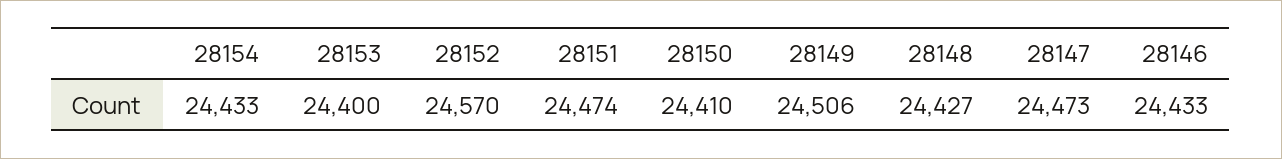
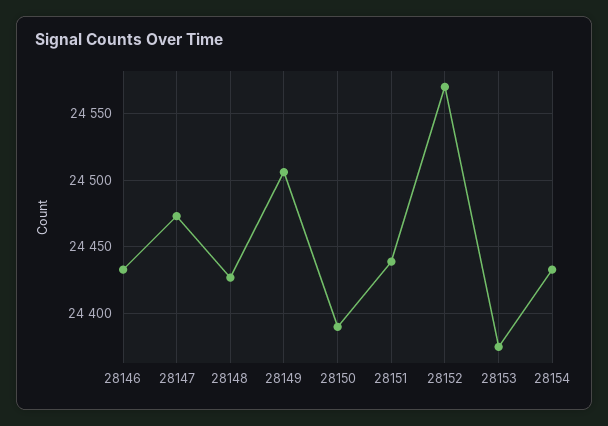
28153: 24400 -> 24375
28151: 24474 -> 24440
28150: 24410 -> 24390

